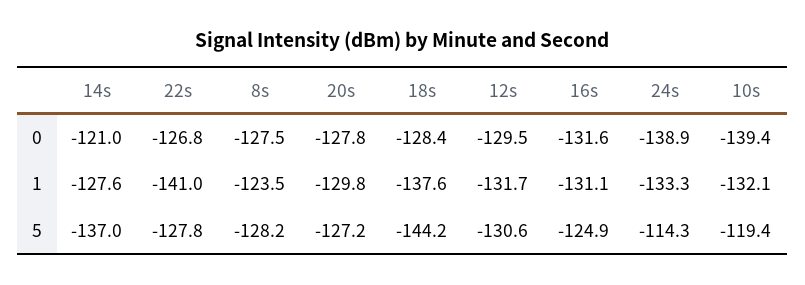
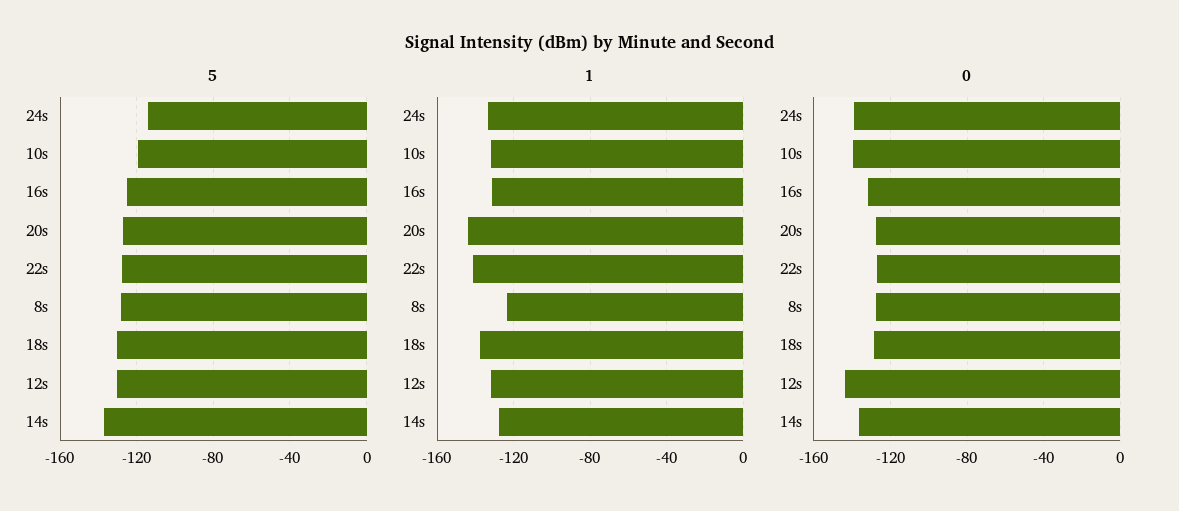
0, 14s: -121 -> -135
0, 12s: -129.5 -> -145
1, 20s: -129.8 -> -145
5, 18s: -144.2 -> -130

